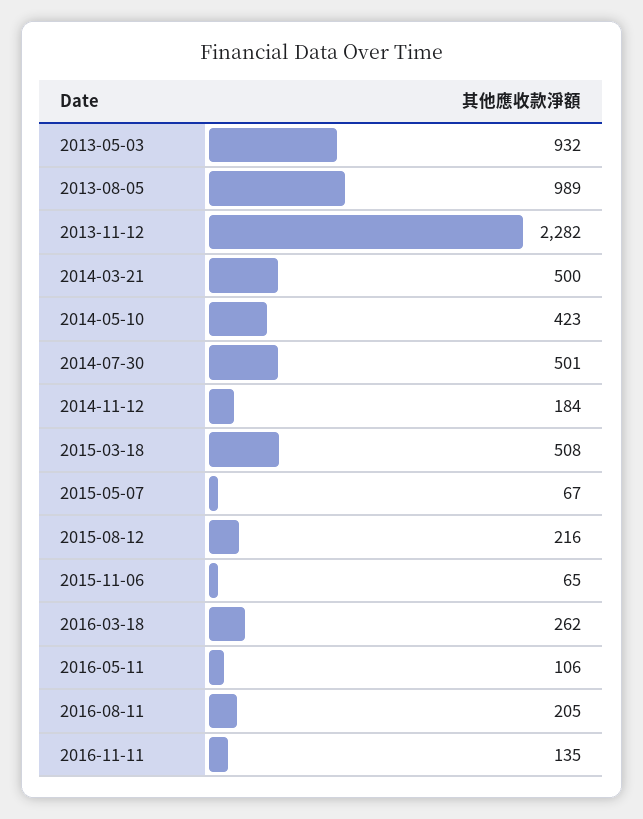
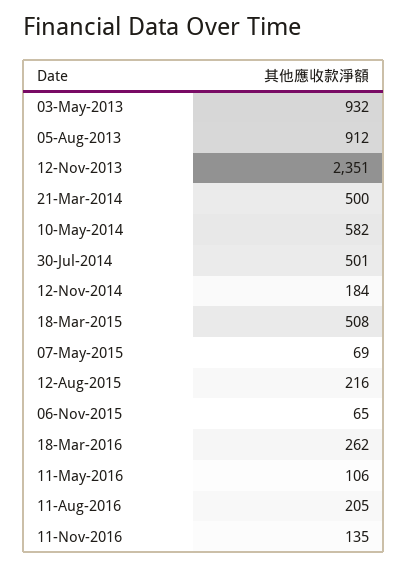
2013-08-05: 989 -> 912
2013-11-12: 2282 -> 2351
2014-05-10: 423 -> 582
2015-05-07: 67 -> 69

